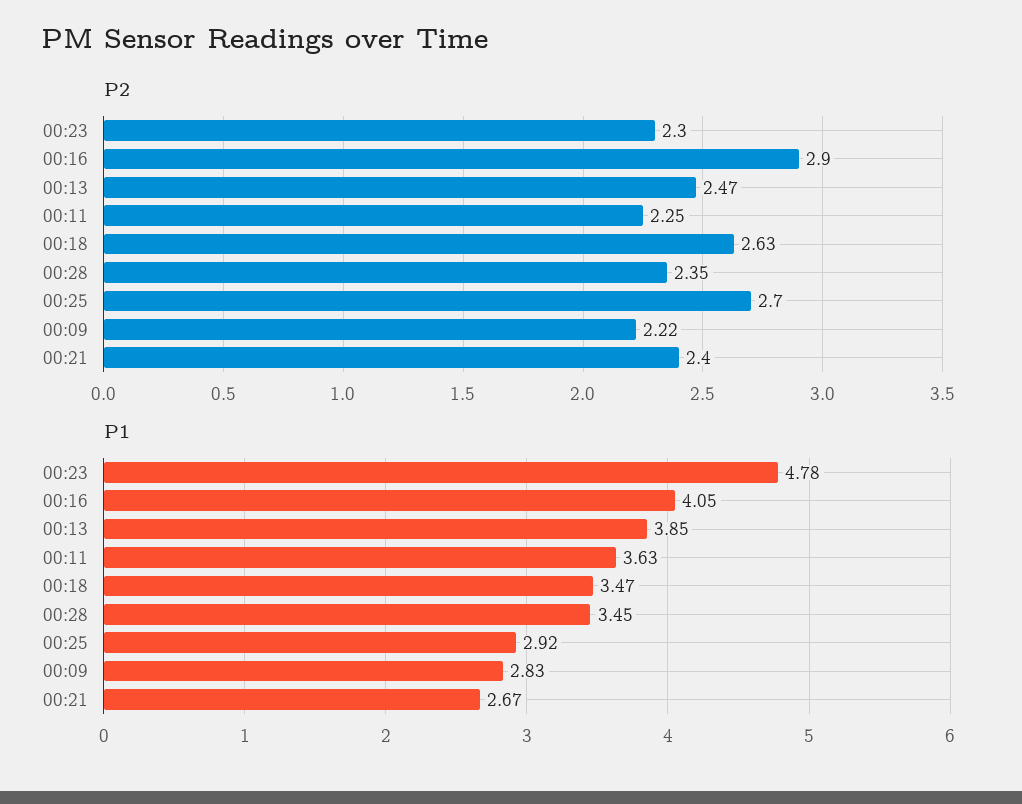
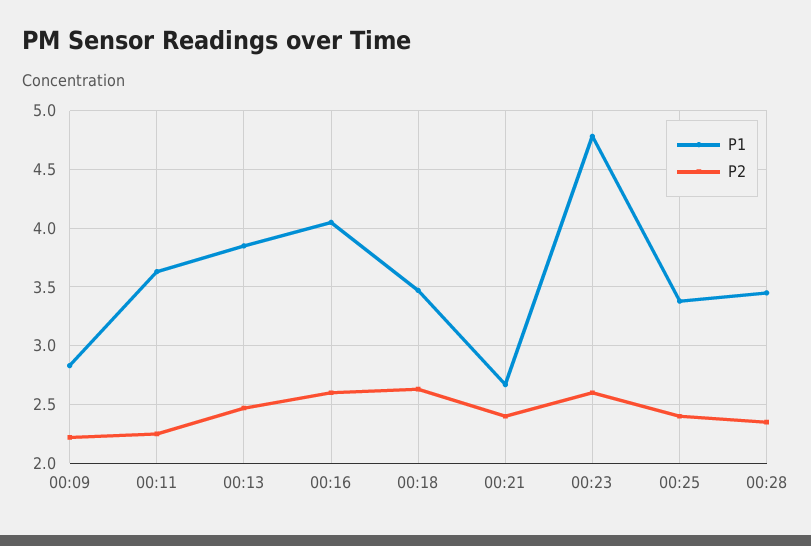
P2, 00:23: 2.3 -> 2.6
P2, 00:16: 2.9 -> 2.6
P2, 00:25: 2.7 -> 2.4
P1, 00:25: 2.92 -> 3.4

